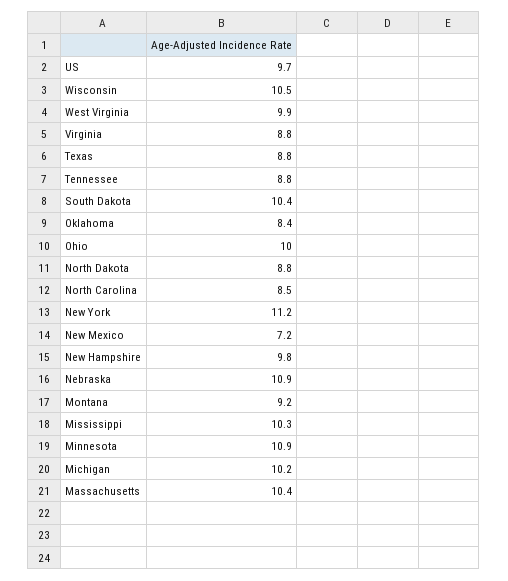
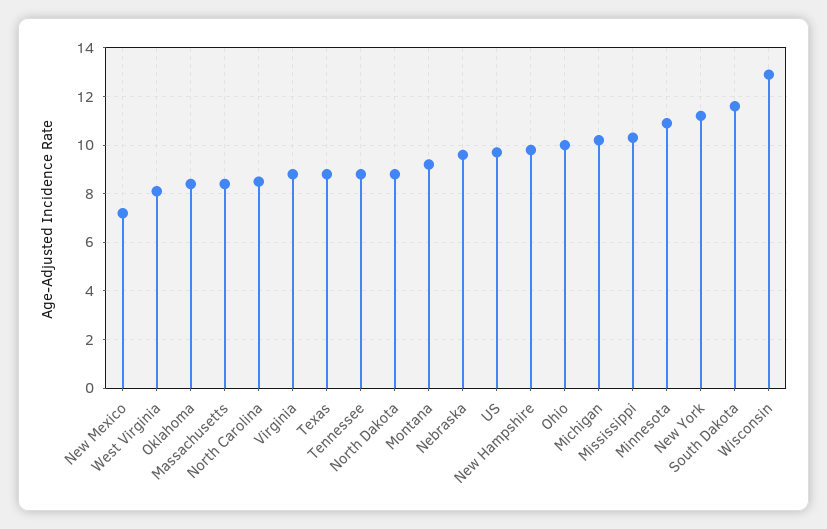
Wisconsin: 10.5 -> 13
West Virginia: 9.9 -> 8
South Dakota: 10.4 -> 11.5
Nebraska: 10.9 -> 9.5
Massachusetts: 10.4 -> 8.5

